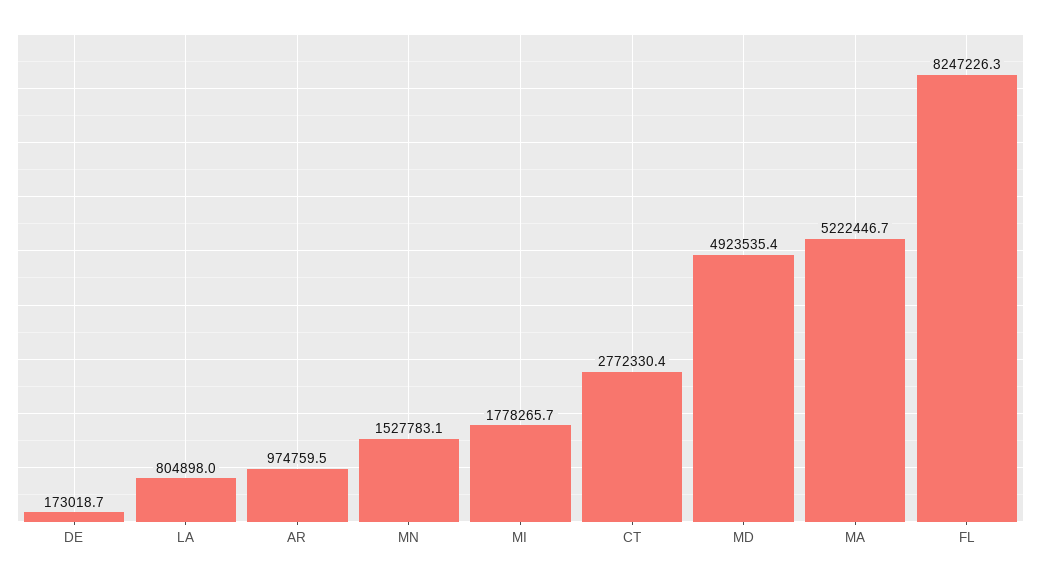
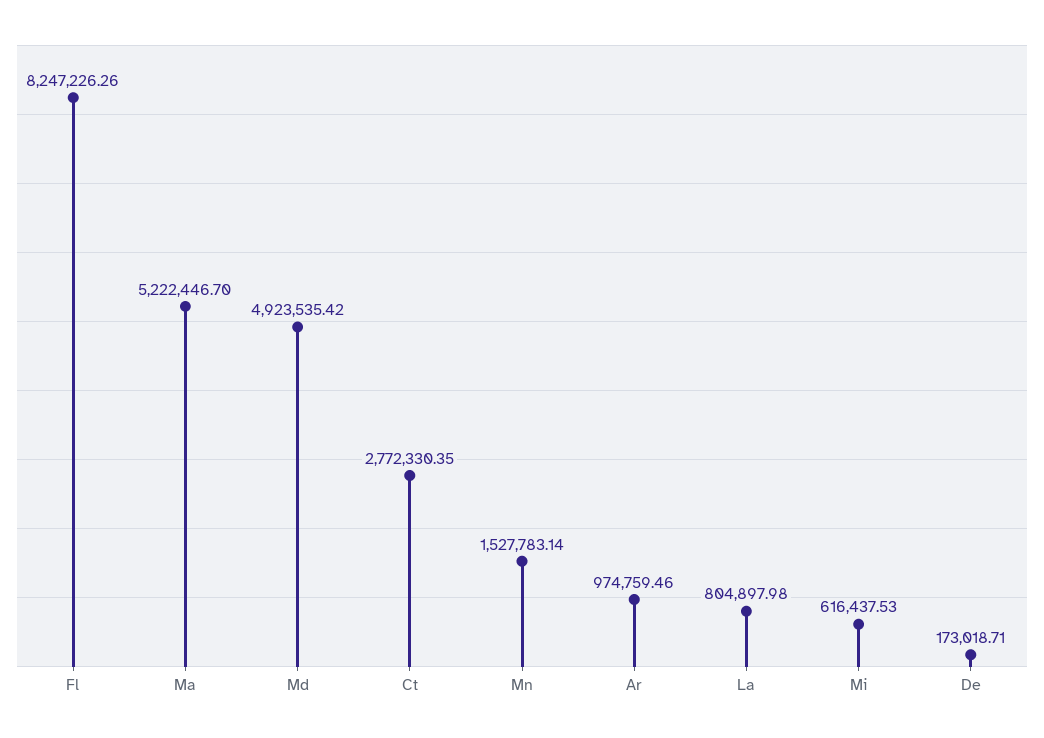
MI: 1778265.7 -> 616437.53

